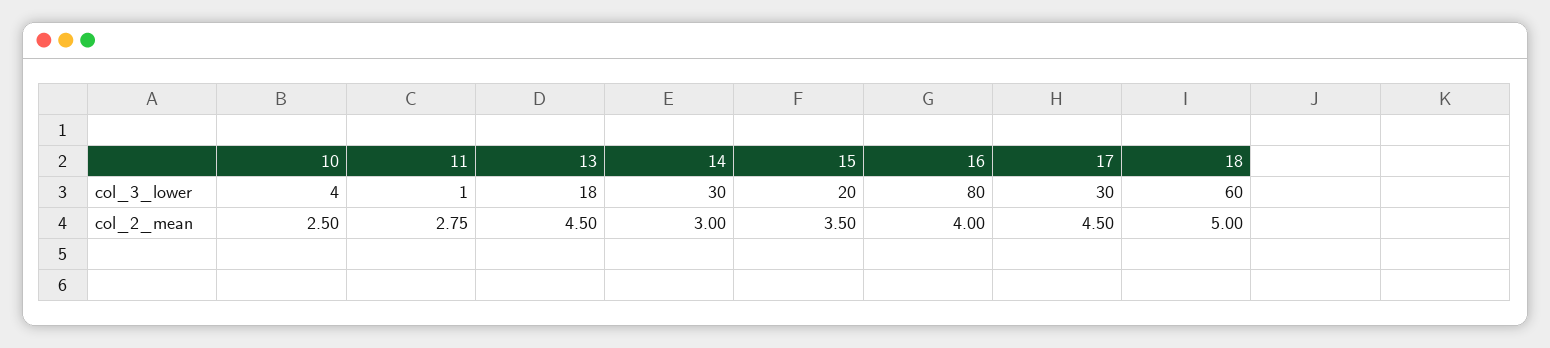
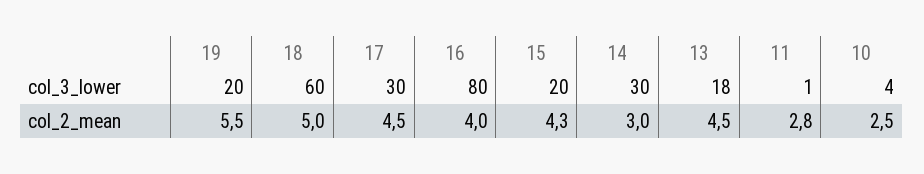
15, col_2_mean: 3.5 -> 4.3
19, col_3_lower: none -> 20
19, col_2_mean: none -> 5.5

